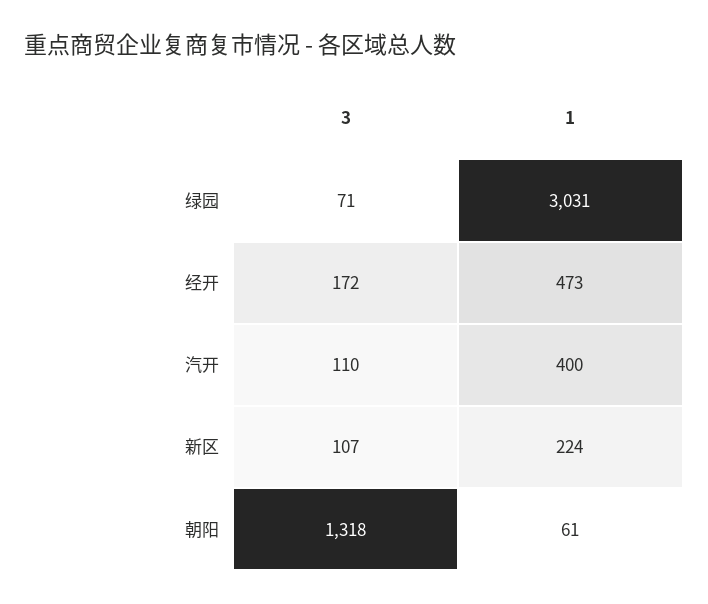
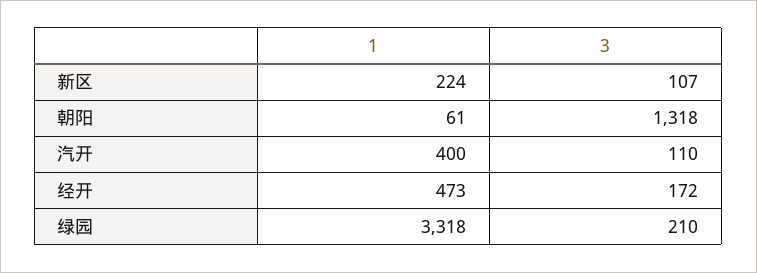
3, 绿园: 71 -> 210
1, 绿园: 3031 -> 3318

